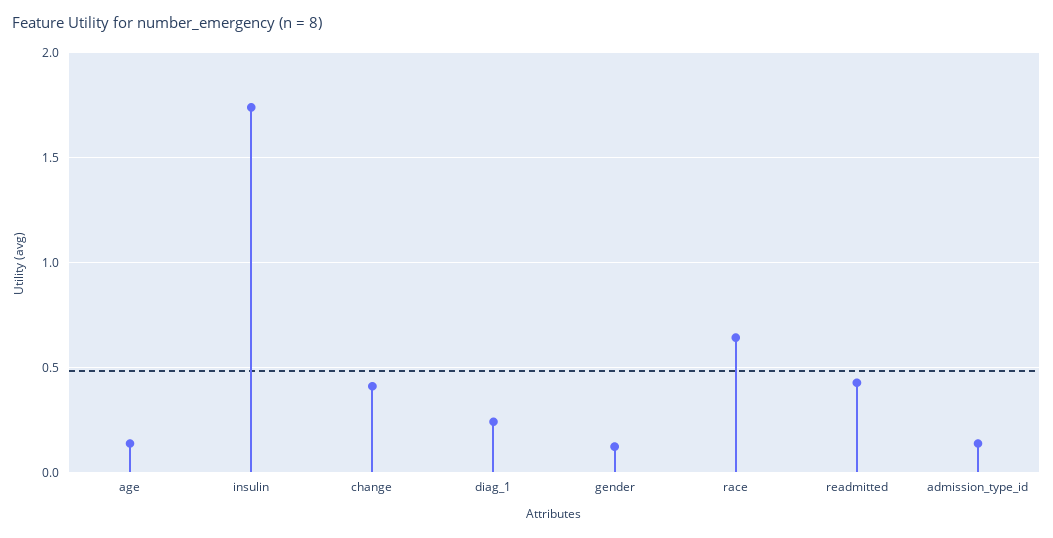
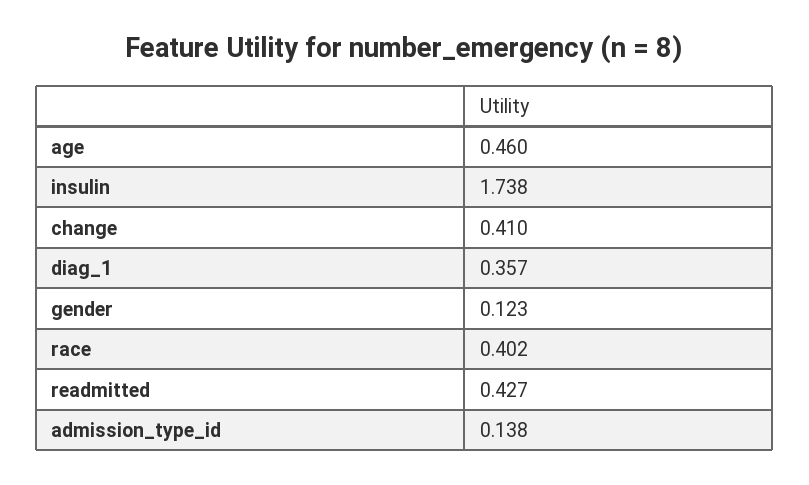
age: 0.15 -> 0.46
diag_1: 0.25 -> 0.357
race: 0.65 -> 0.402

